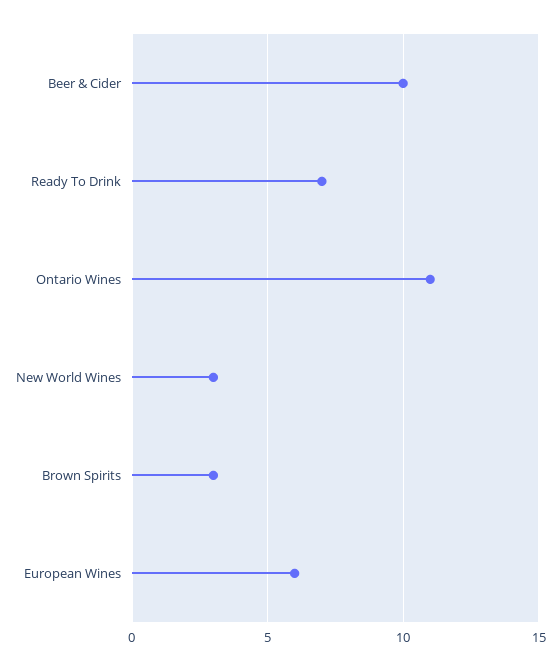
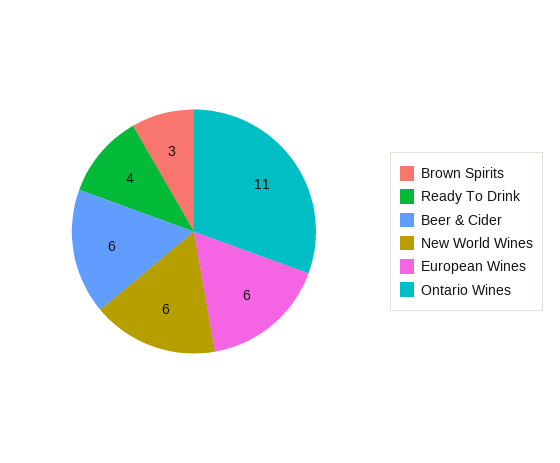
Beer & Cider: 10 -> 6
Ready To Drink: 7 -> 4
New World Wines: 3 -> 6

